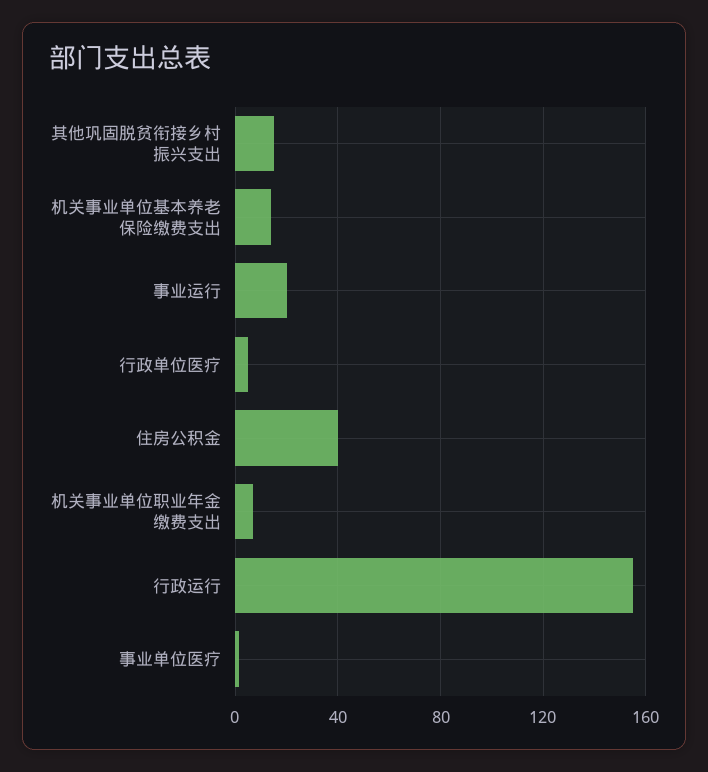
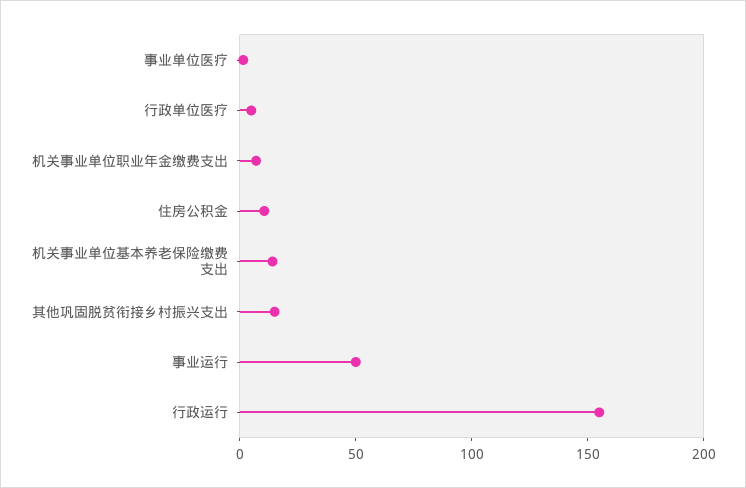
事业运行: 20 -> 50
住房公积金: 40 -> 10

